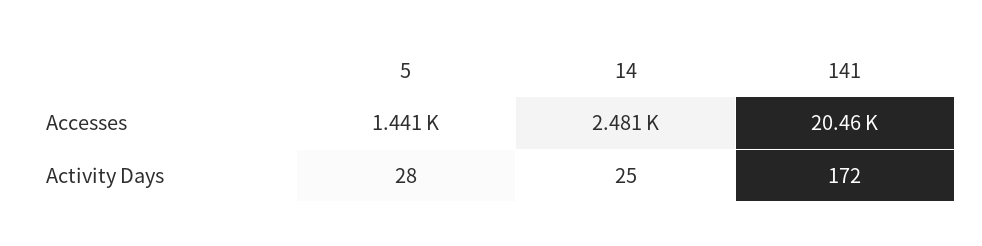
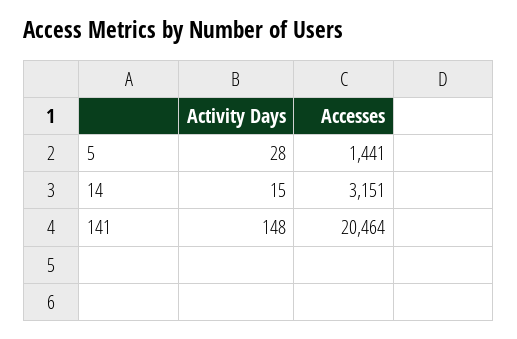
14, Accesses: 2481 -> 3151
14, Activity Days: 25 -> 15
141, Activity Days: 172 -> 148

